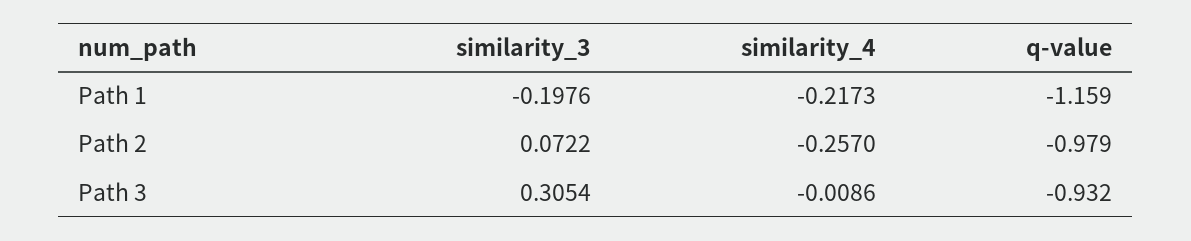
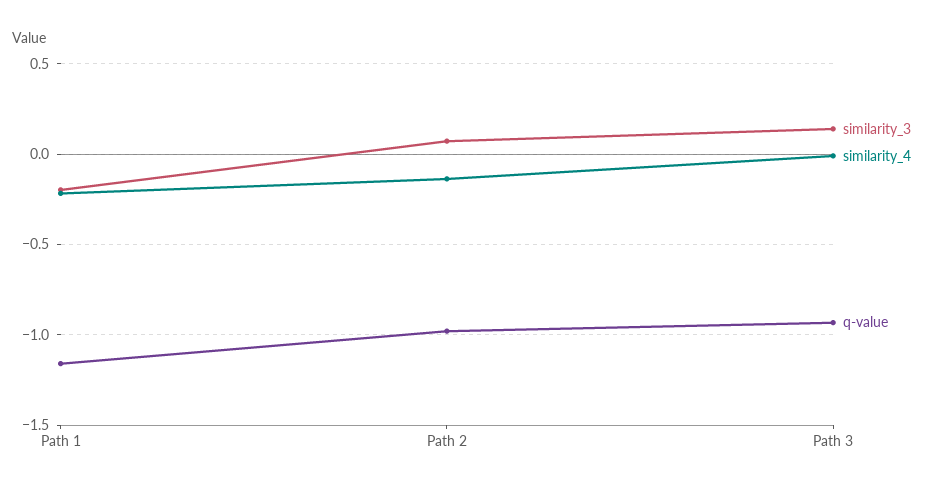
similarity_4, Path 2: -0.257 -> -0.15
similarity_3, Path 3: 0.3054 -> 0.15

